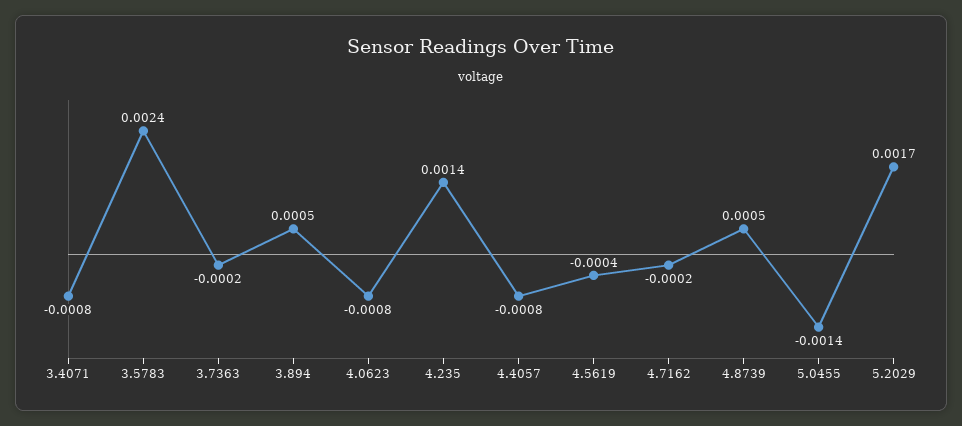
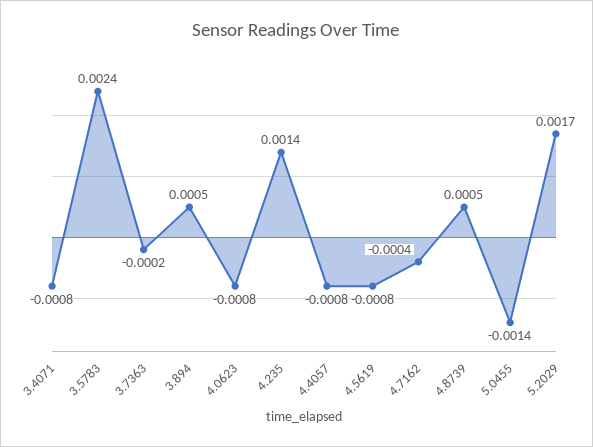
4.5619: -0.0004 -> -0.0008
4.7162: -0.0002 -> -0.0004

